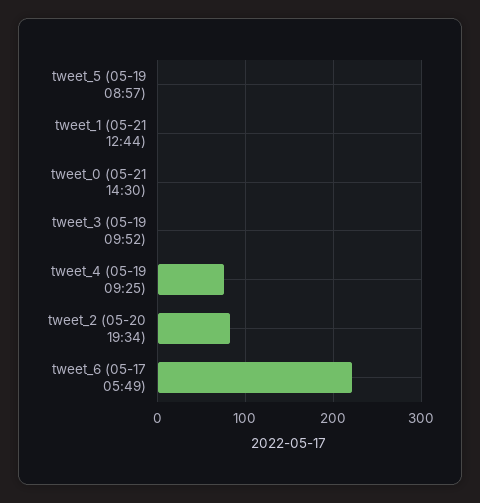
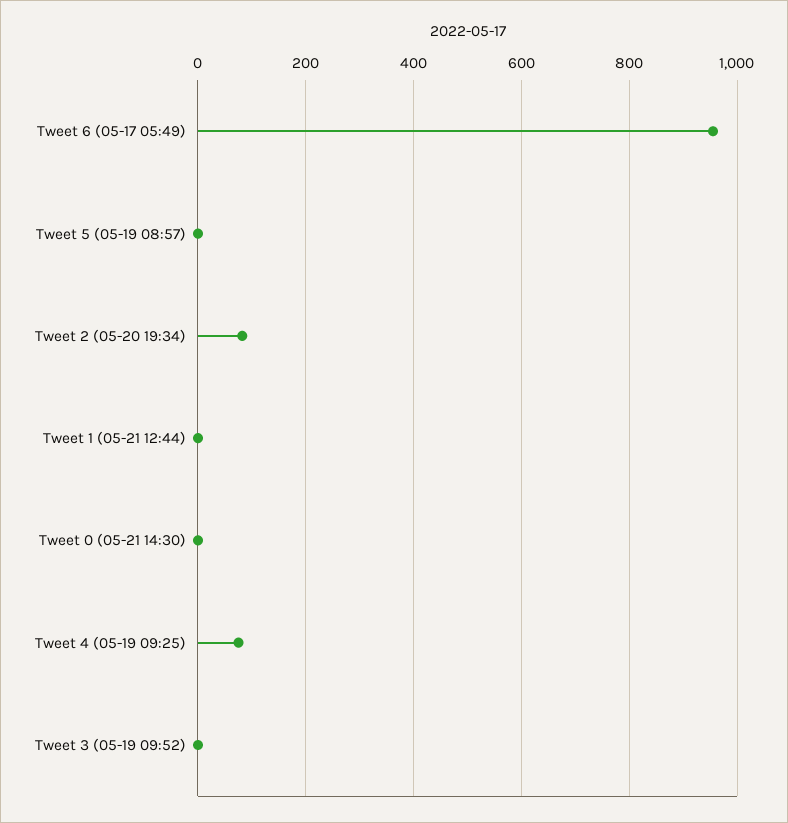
tweet_6 (05-17 05:49): 220 -> 960

